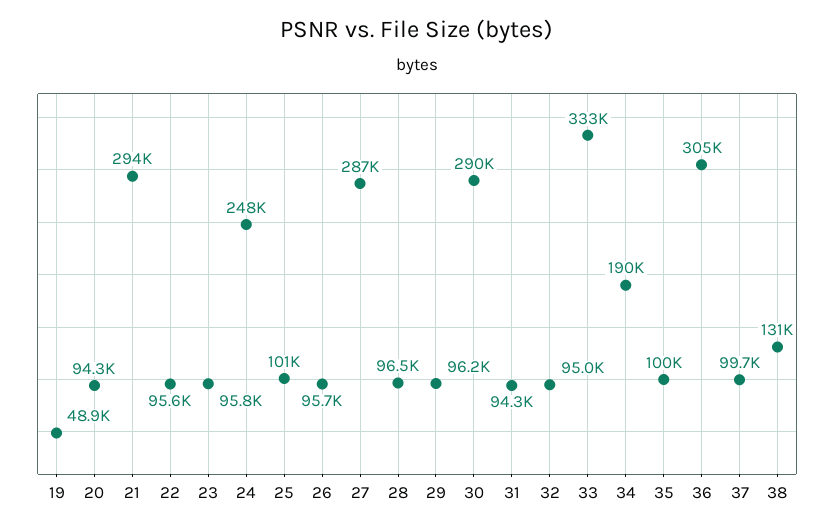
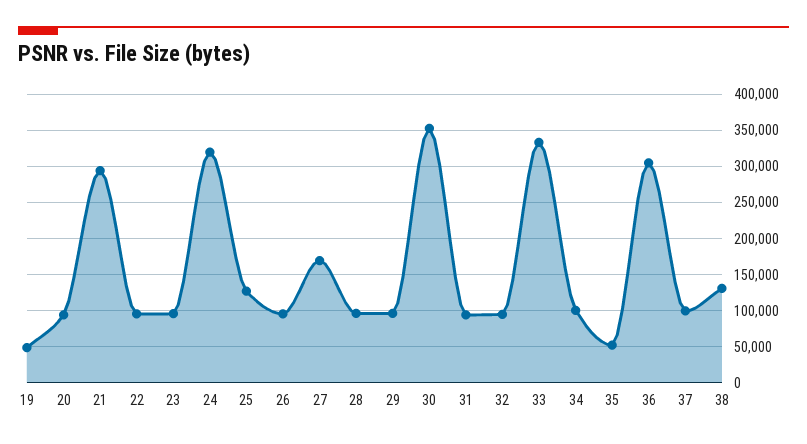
24: 248000 -> 320000
25: 101000 -> 130000
27: 287000 -> 170000
30: 290000 -> 350000
34: 190000 -> 100000
35: 100000 -> 50000

